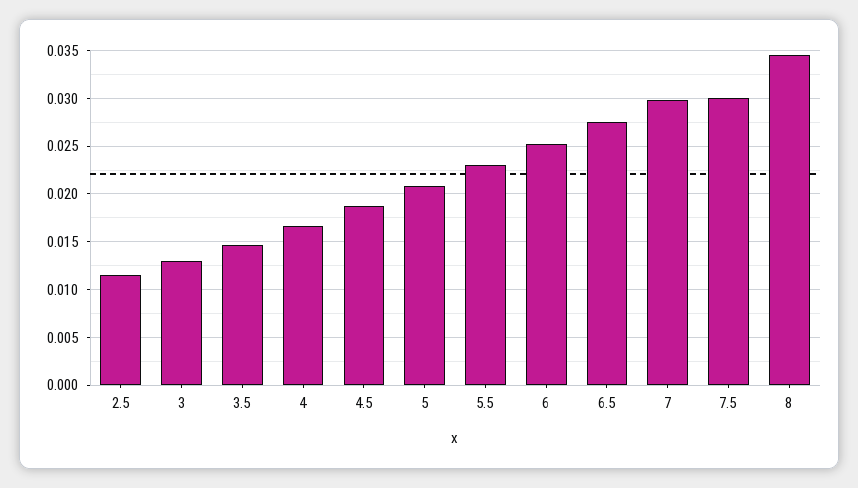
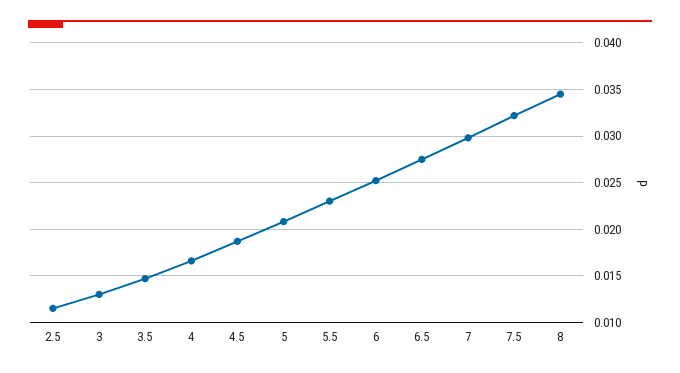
7.5: 0.03 -> 0.032

